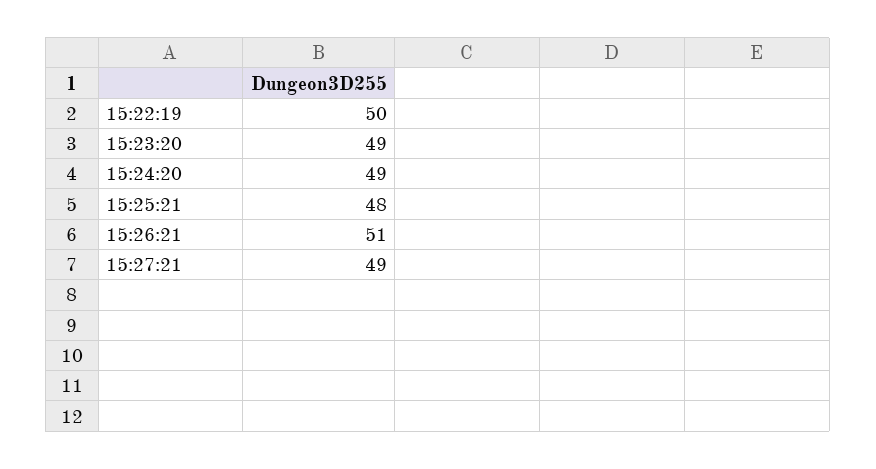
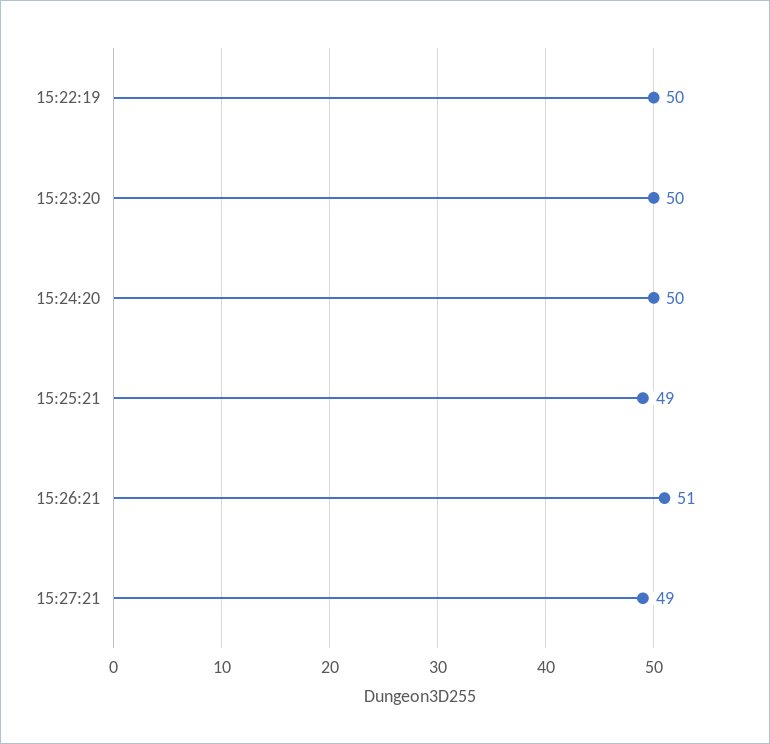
15:23:20: 49 -> 50
15:24:20: 49 -> 50
15:25:21: 48 -> 49

